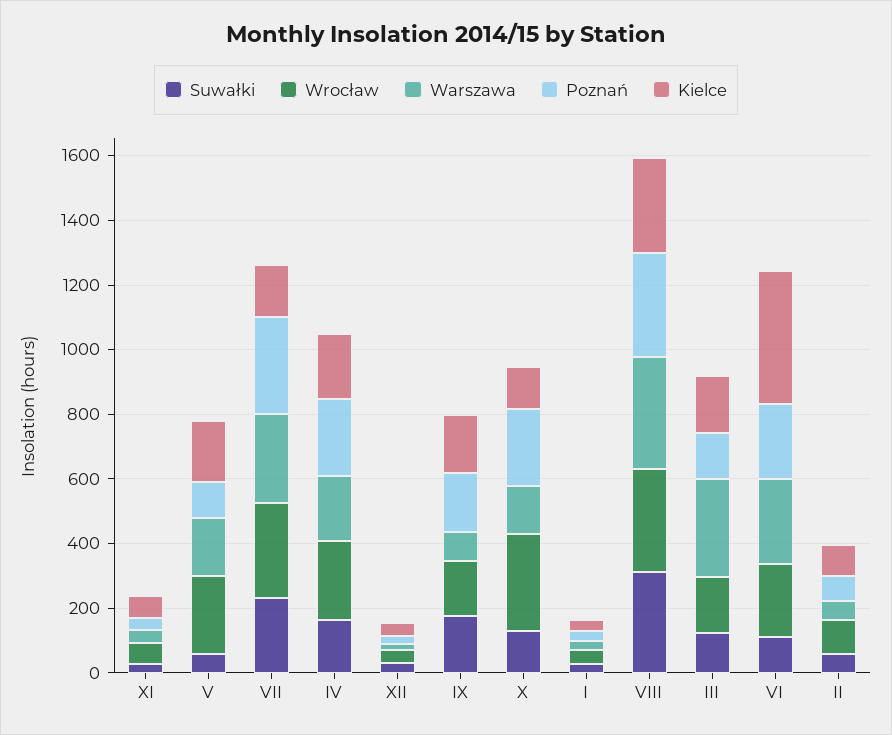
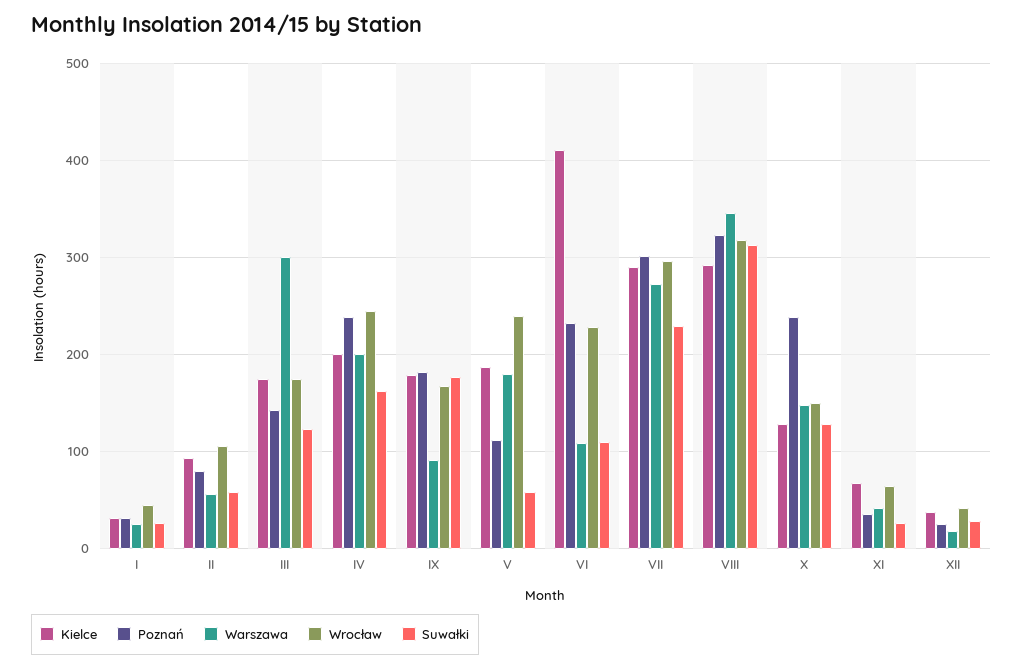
Kielce, VII: 150 -> 290
Wrocław, X: 300 -> 150
Warszawa, VI: 250 -> 110

